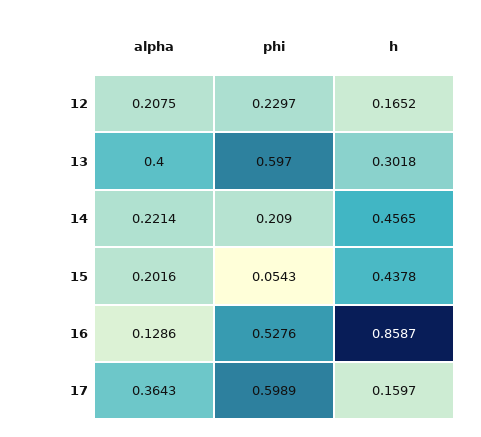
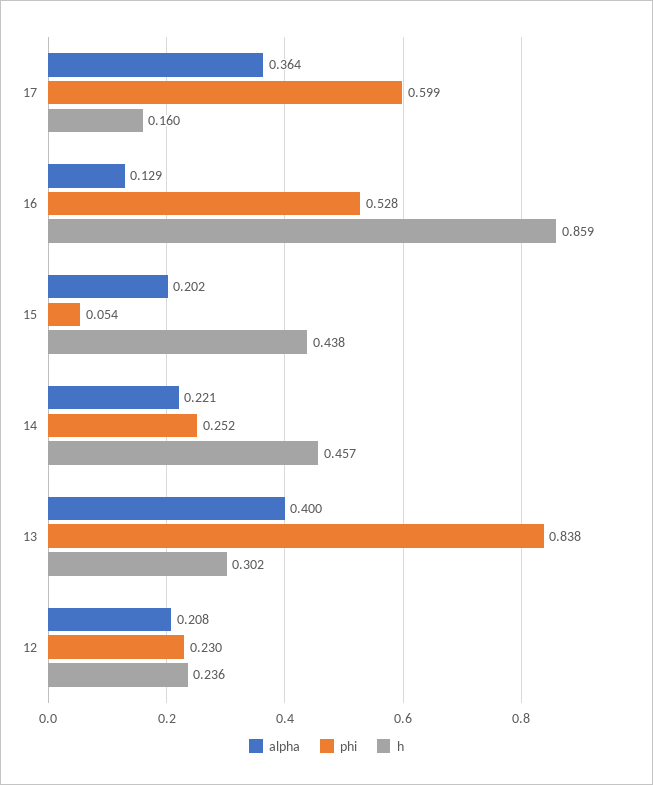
h, 12: 0.1652 -> 0.236
phi, 13: 0.597 -> 0.838
phi, 14: 0.209 -> 0.252

